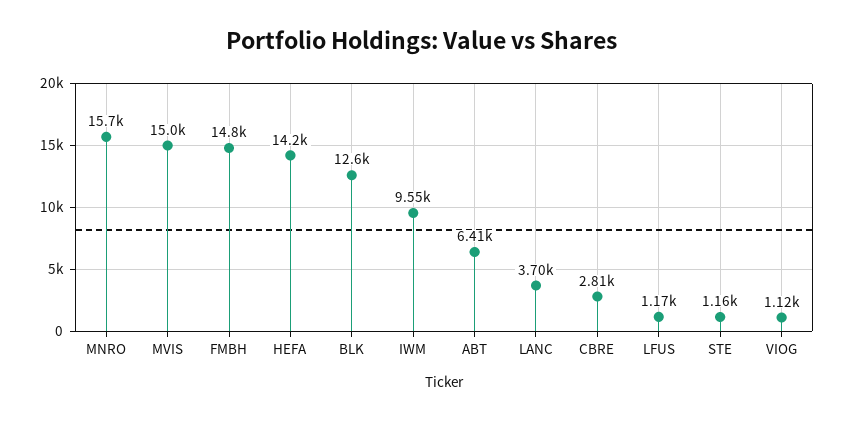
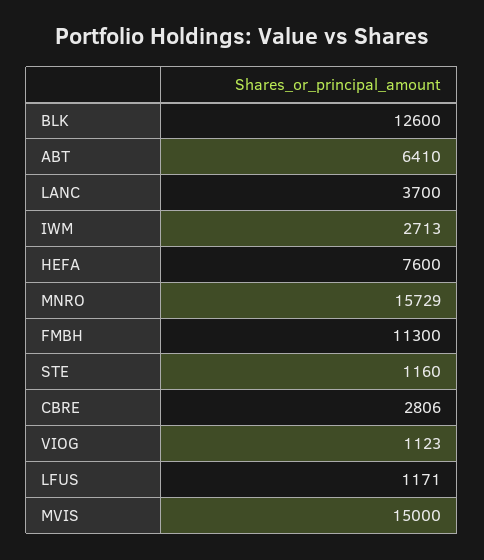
FMBH: 14800 -> 11300
HEFA: 14200 -> 7600
IWM: 9550 -> 2713

